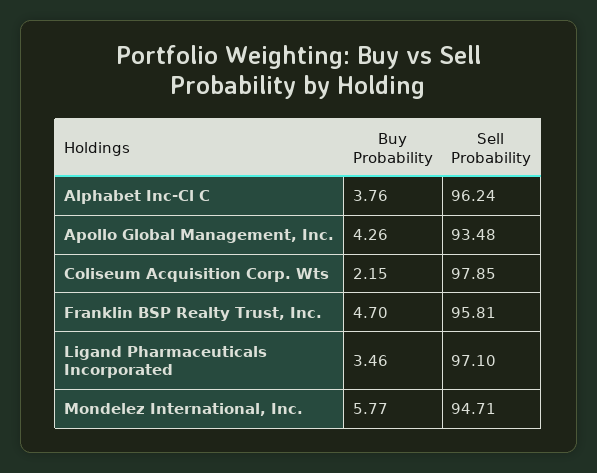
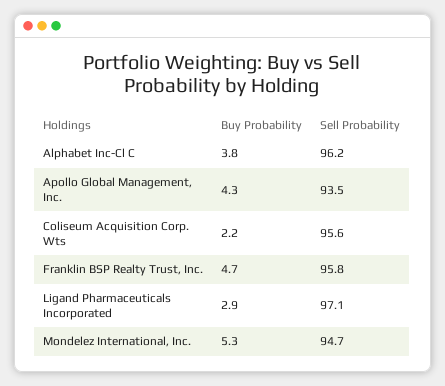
Sell Probability, Coliseum Acquisition Corp. Wts: 97.85 -> 95.6
Buy Probability, Ligand Pharmaceuticals Incorporated: 3.46 -> 2.9
Buy Probability, Mondelez International, Inc.: 5.77 -> 5.3

